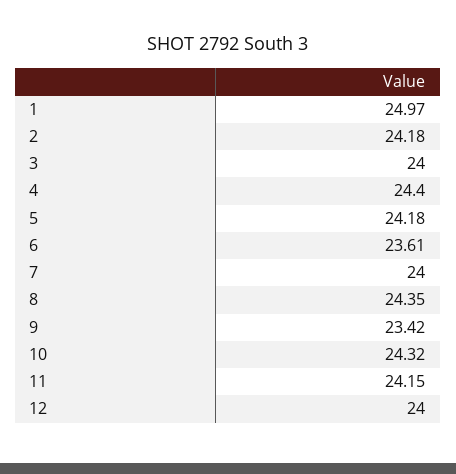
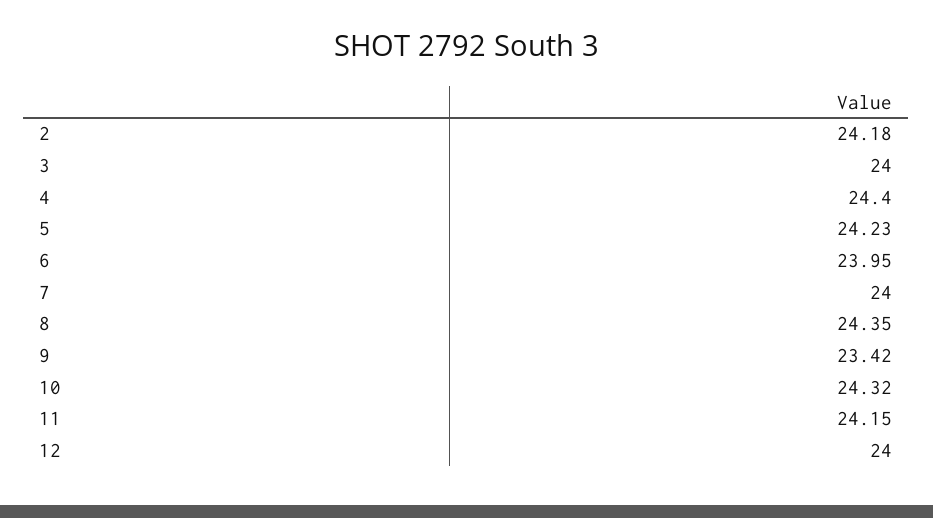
1: 24.97 -> none
5: 24.18 -> 24.23
6: 23.61 -> 23.95

